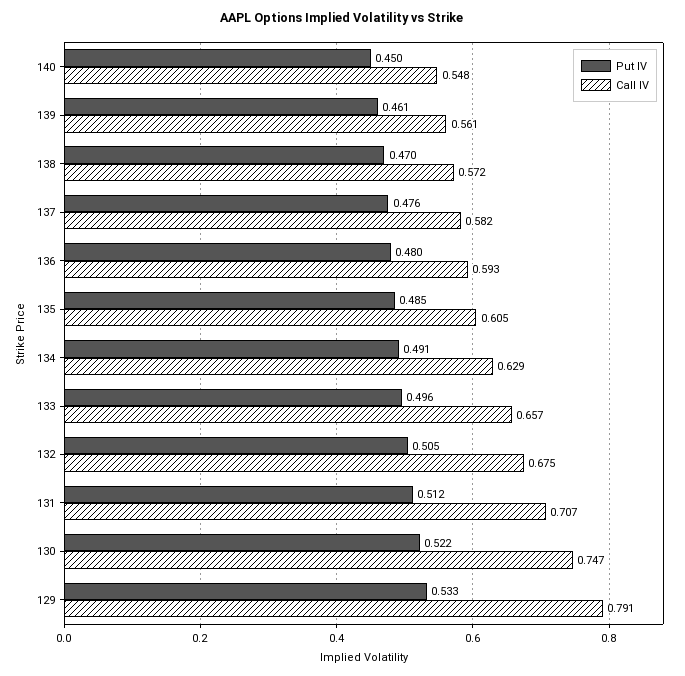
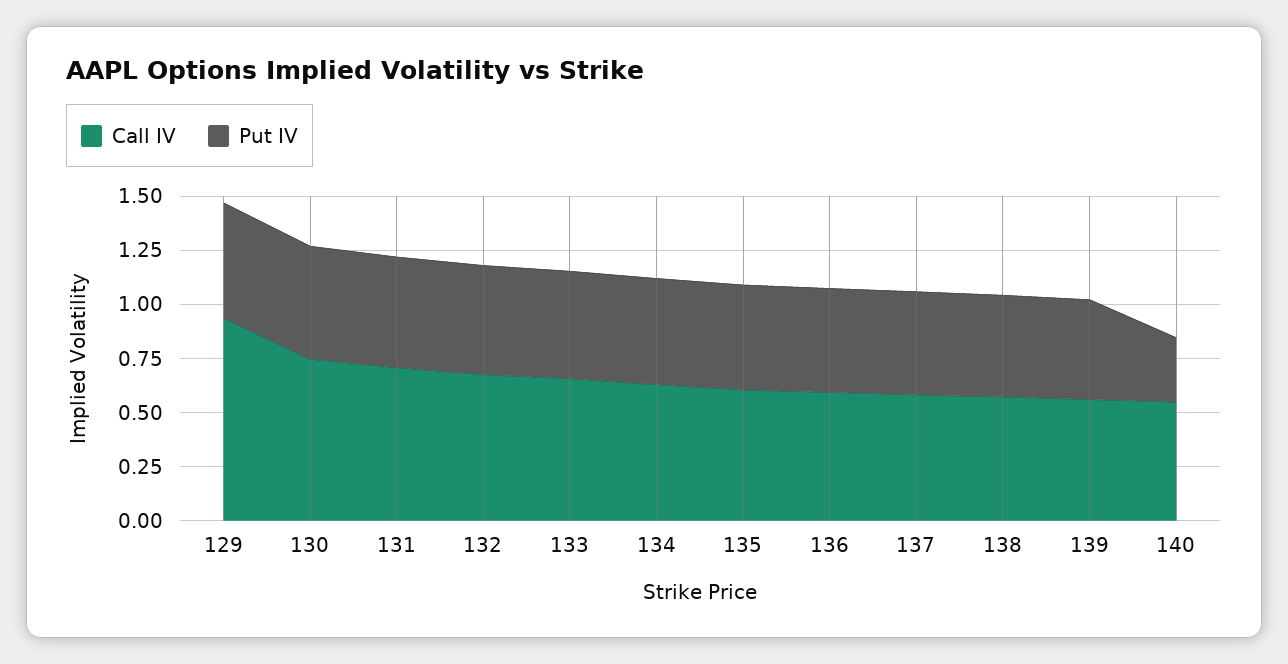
Put IV, 140: 0.45 -> 0.3
Call IV, 129: 0.791 -> 0.95

